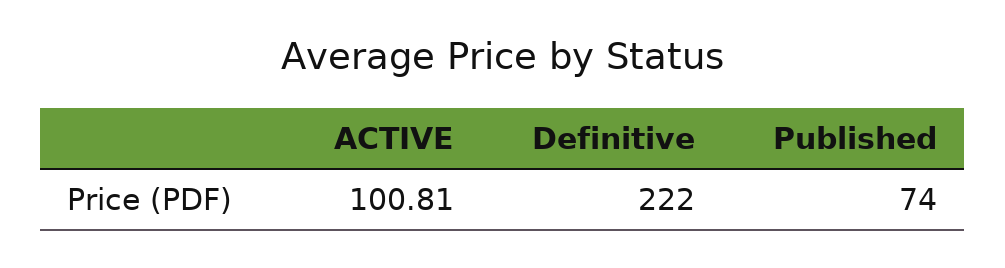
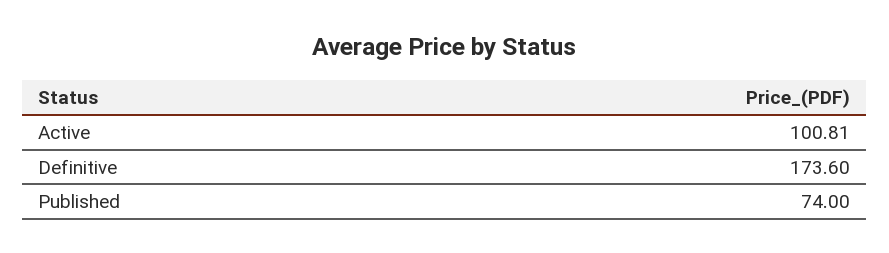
Definitive: 222 -> 173.6

